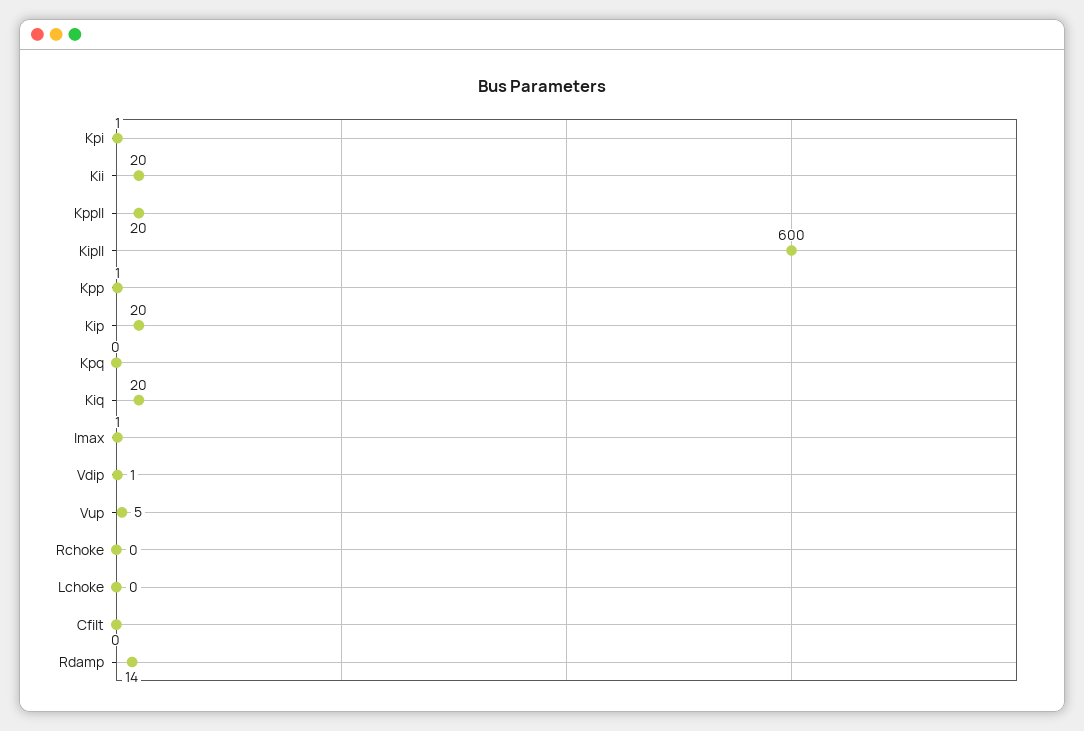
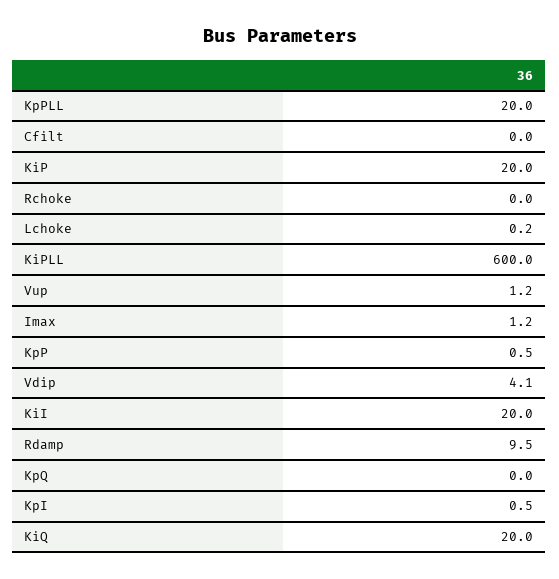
Vdip: 1 -> 4.1
Vup: 5 -> 1.2
Rdamp: 14 -> 9.5

